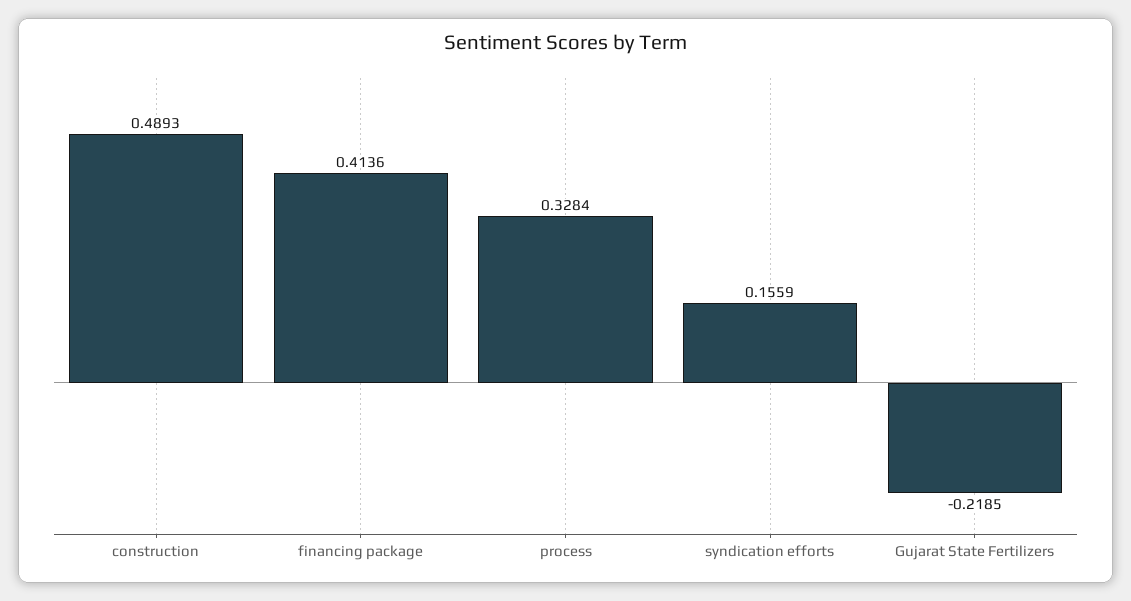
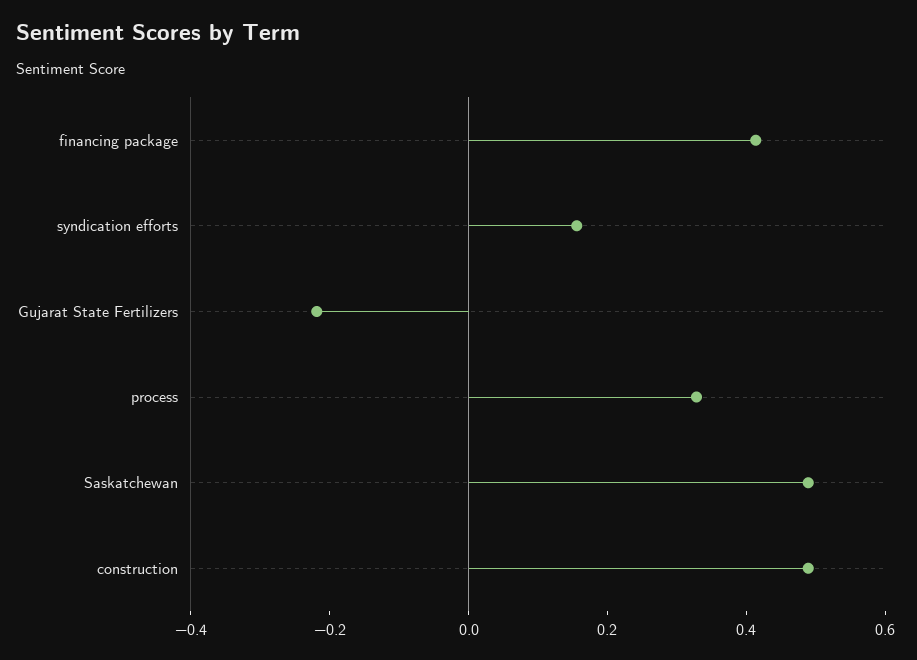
Saskatchewan: none -> 0.5

